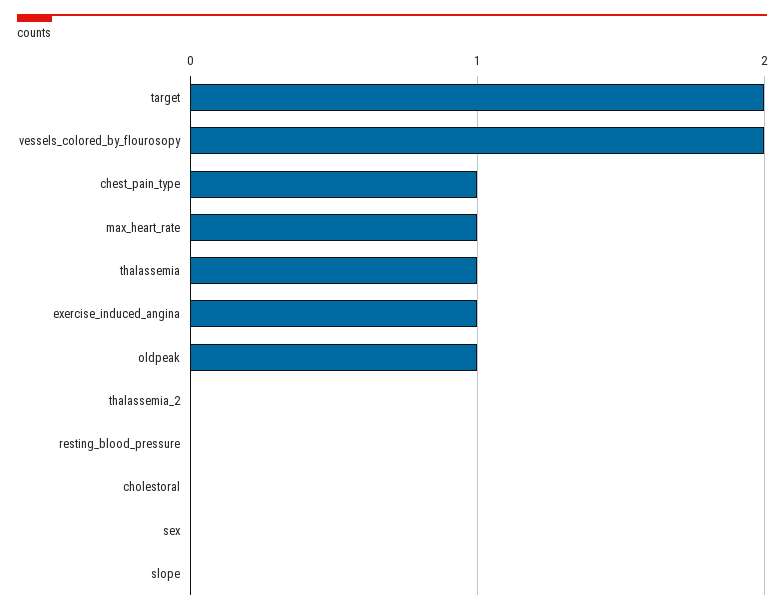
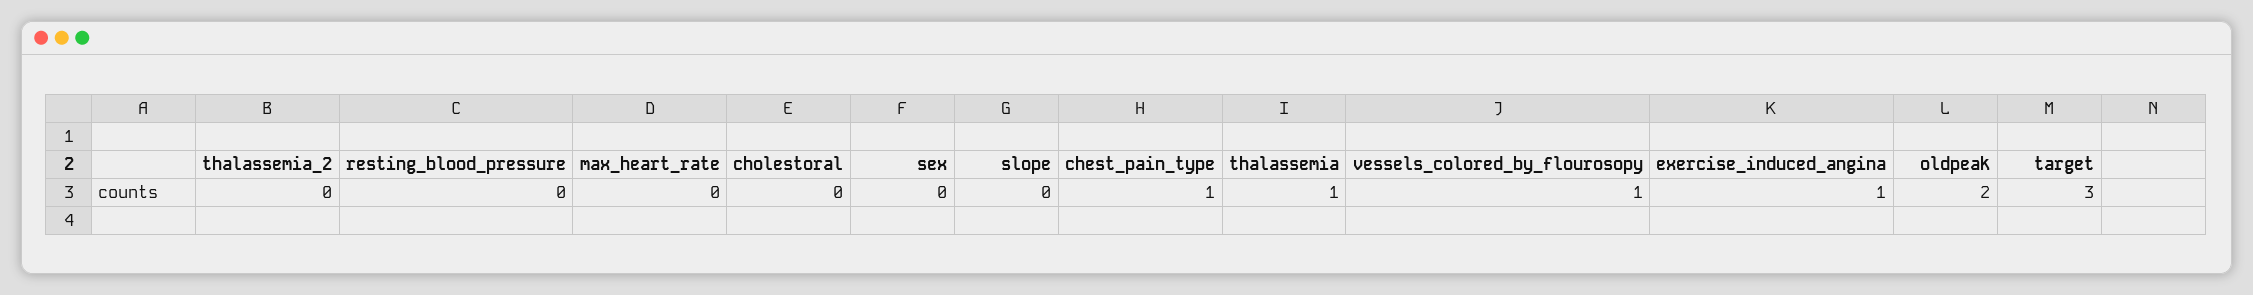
target: 2 -> 3
vessels_colored_by_flourosopy: 2 -> 1
max_heart_rate: 1 -> 0
oldpeak: 1 -> 2

